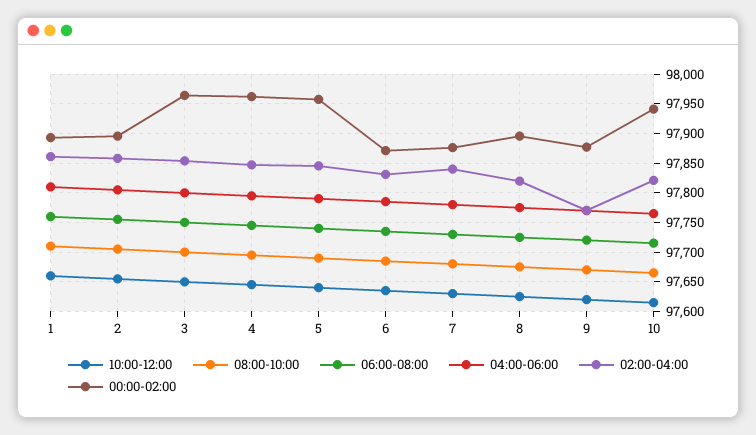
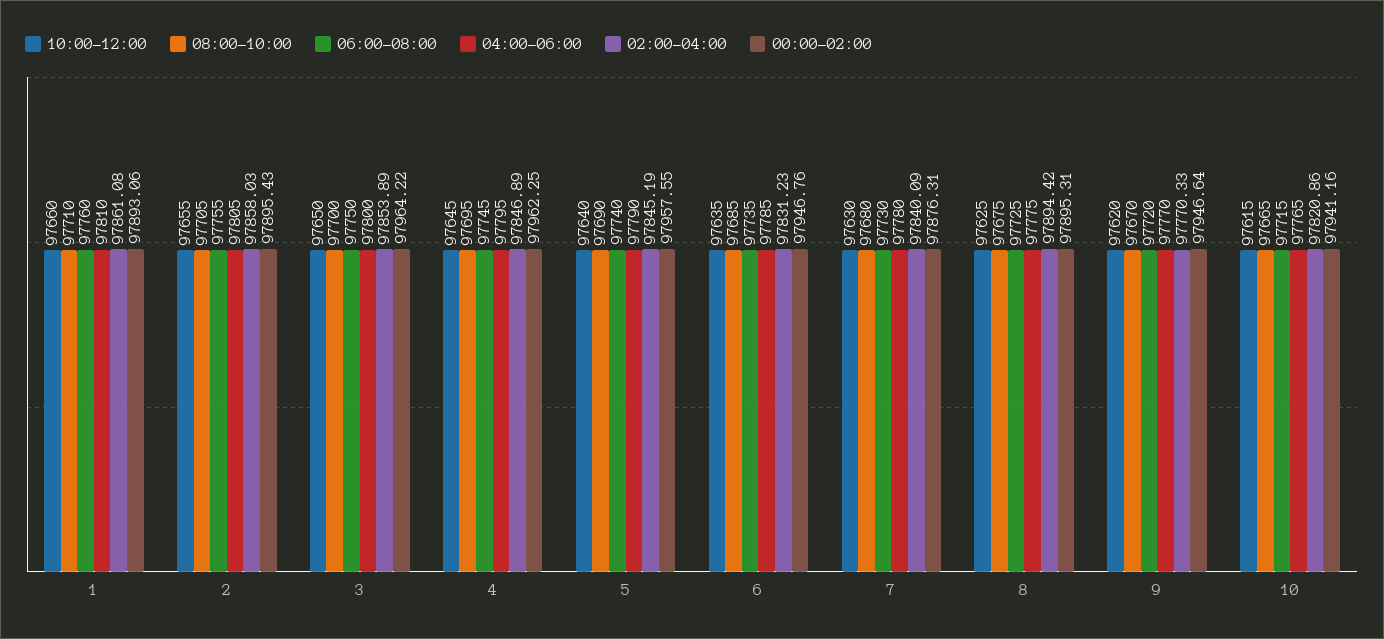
00:00-02:00, 6: 97875 -> 97946.76
02:00-04:00, 8: 97825 -> 97894.42
00:00-02:00, 9: 97875 -> 97946.64

